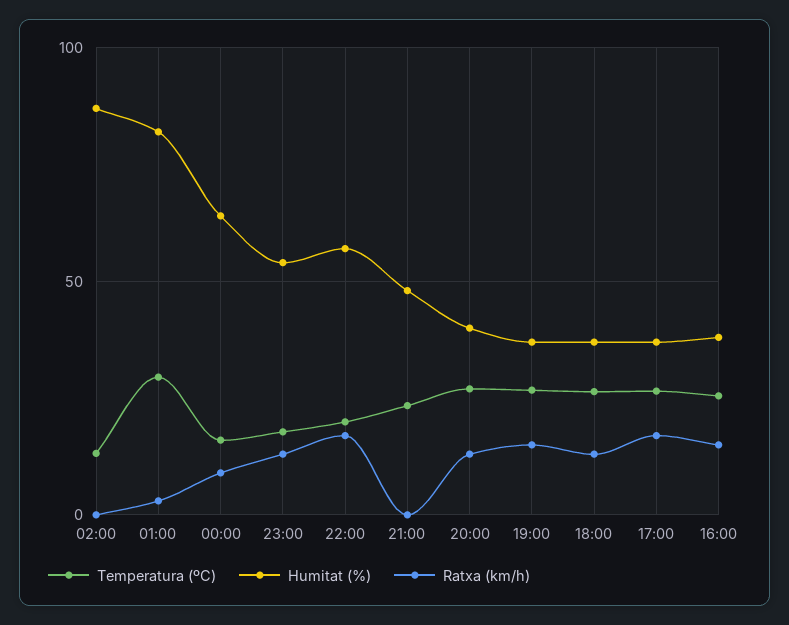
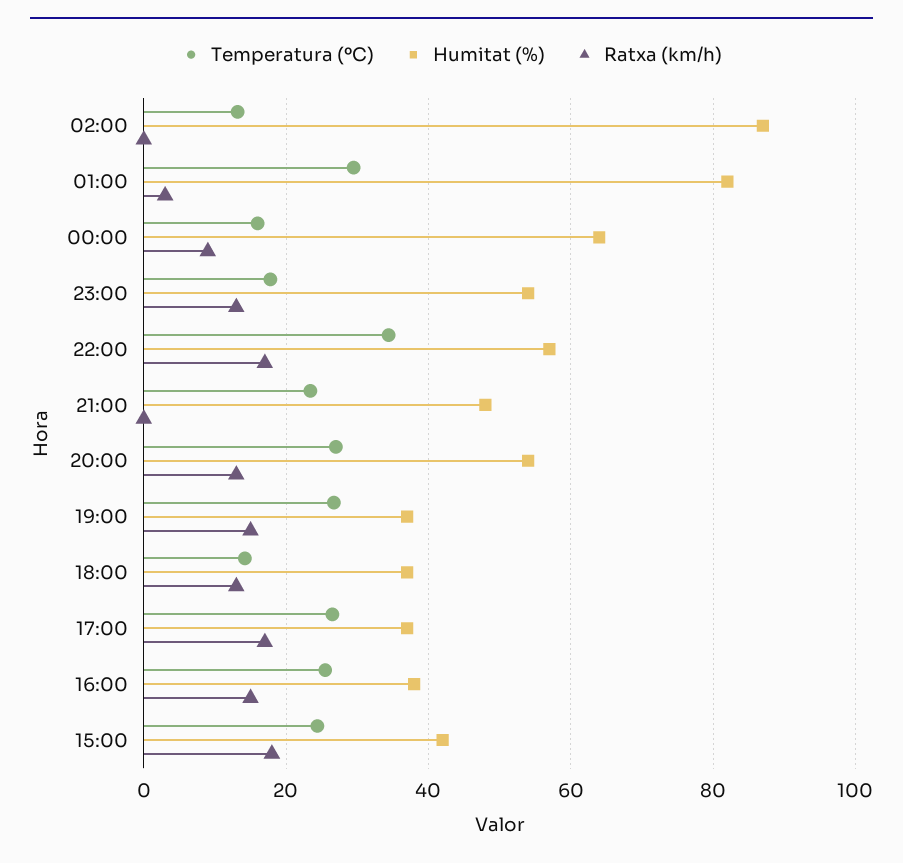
Temperatura (ºC), 22:00: 20 -> 34
Humitat (%), 20:00: 40 -> 54
Temperatura (ºC), 18:00: 25 -> 14
Temperatura (ºC), 15:00: none -> 24
Humitat (%), 15:00: none -> 42
Ratxa (km/h), 15:00: none -> 18

